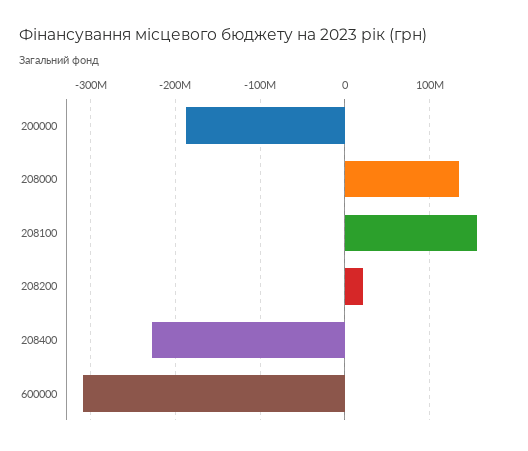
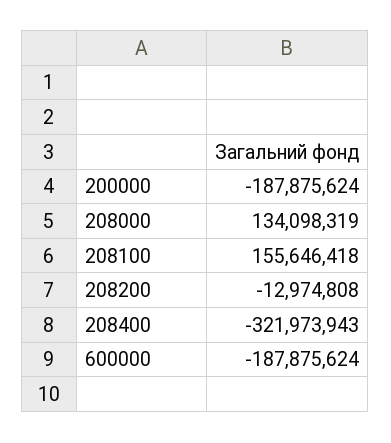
208200: 20000000 -> -12974808
208400: -230000000 -> -321973943
600000: -310000000 -> -187875624

